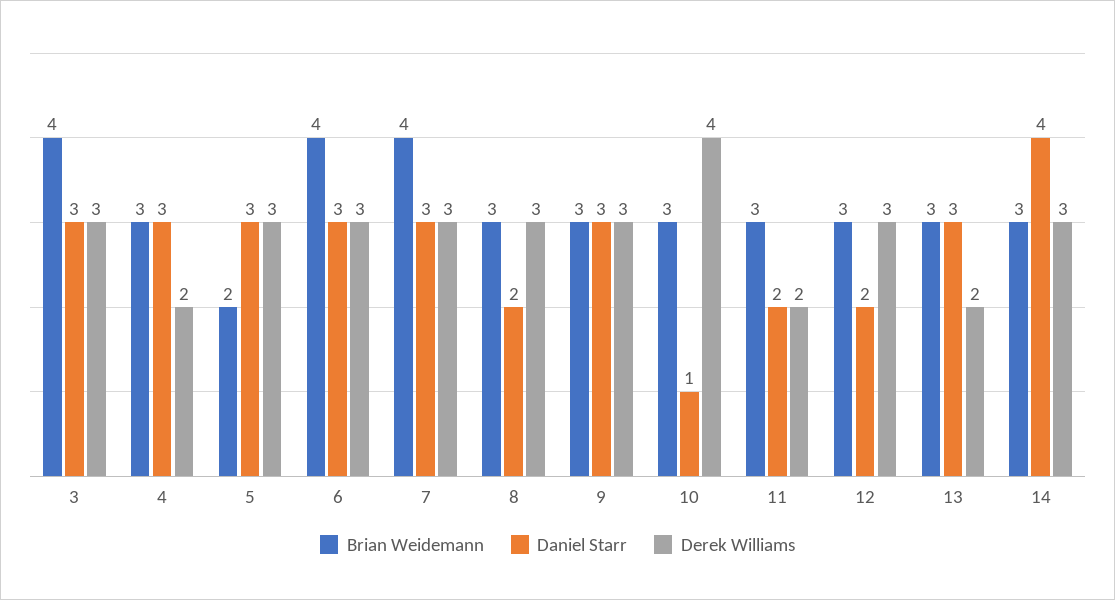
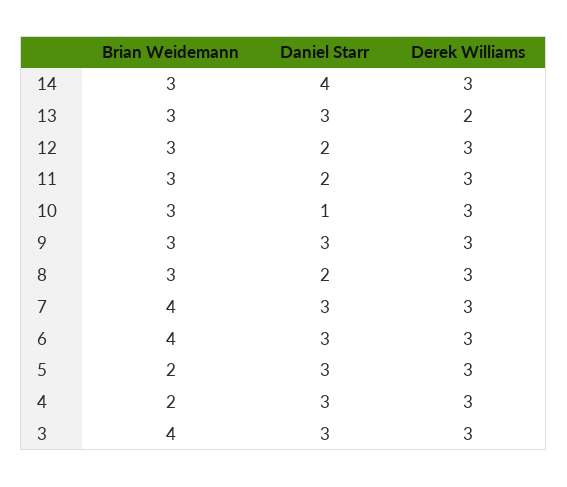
Brian Weidemann, 4: 3 -> 2
Derek Williams, 4: 2 -> 3
Derek Williams, 10: 4 -> 3
Derek Williams, 11: 2 -> 3

